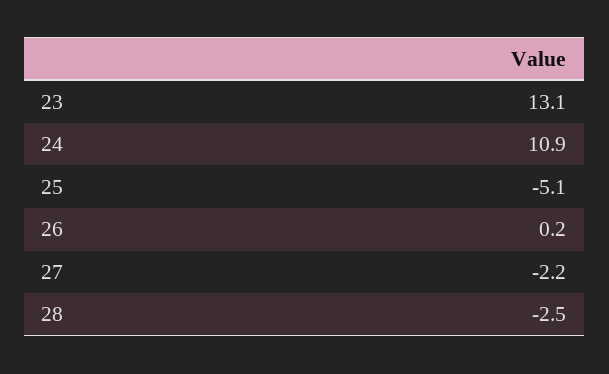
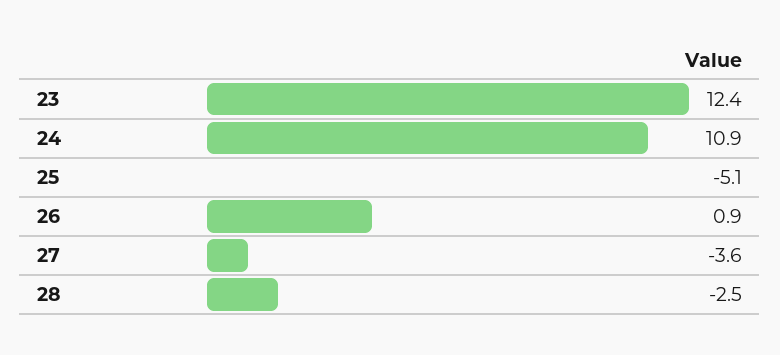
23: 13.1 -> 12.4
26: 0.2 -> 0.9
27: -2.2 -> -3.6

